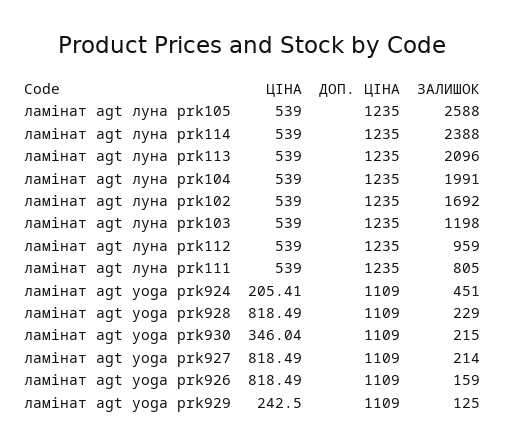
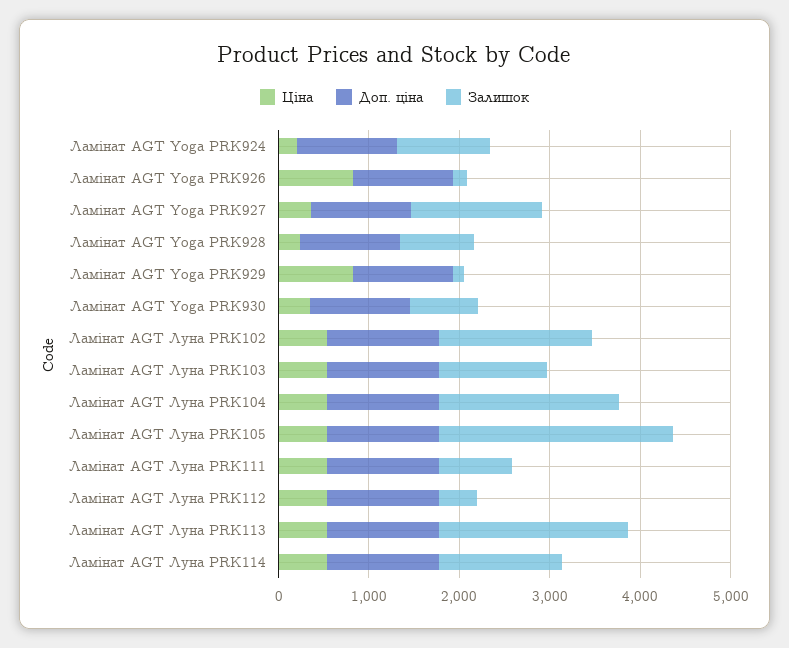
ЗАЛИШОК, ламінат agt луна prk114: 2388 -> 1400
ЗАЛИШОК, ламінат agt луна prk112: 959 -> 400
ЗАЛИШОК, ламінат agt yoga prk924: 451 -> 1000
ЦІНА, ламінат agt yoga prk928: 818.49 -> 200
ЗАЛИШОК, ламінат agt yoga prk928: 229 -> 800
ЗАЛИШОК, ламінат agt yoga prk930: 215 -> 800
ЦІНА, ламінат agt yoga prk927: 818.49 -> 400
ЗАЛИШОК, ламінат agt yoga prk927: 214 -> 1400
ЦІНА, ламінат agt yoga prk929: 242.5 -> 800

